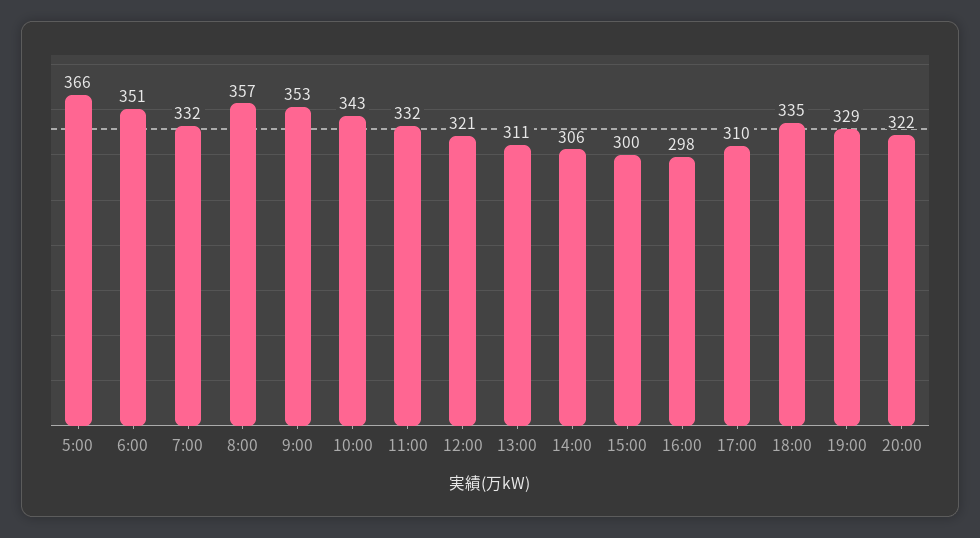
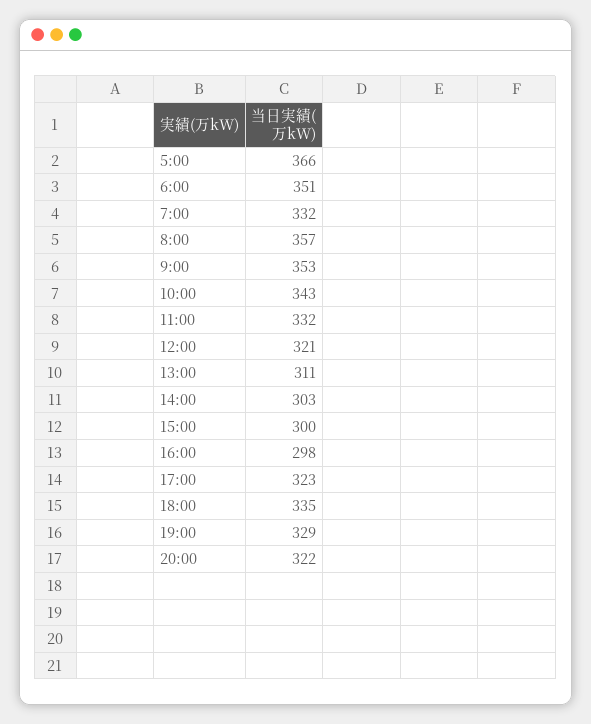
14:00: 306 -> 303
17:00: 310 -> 323

